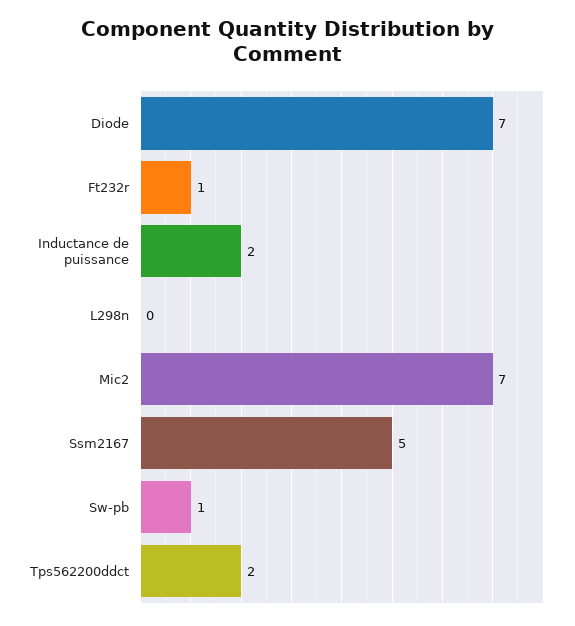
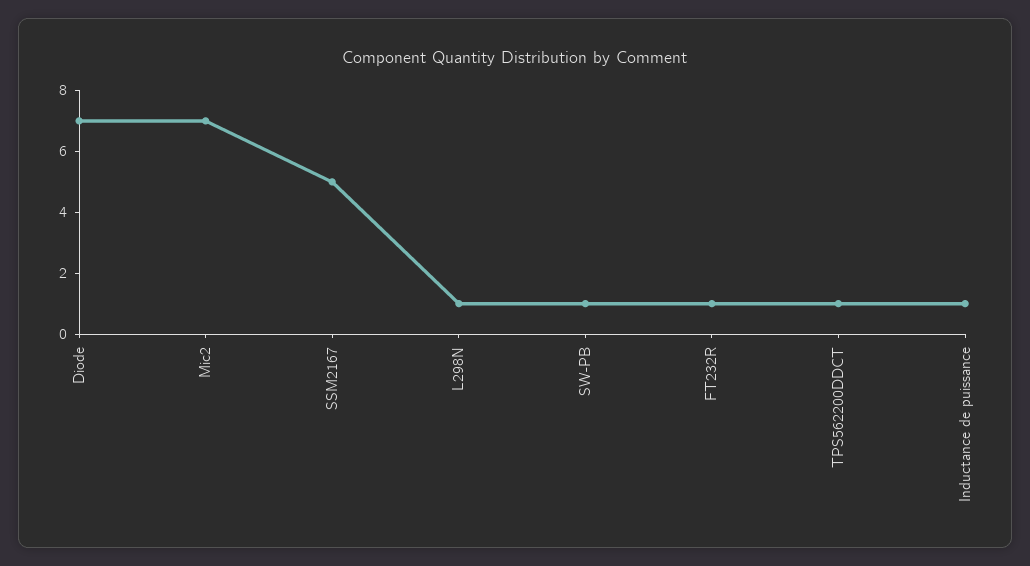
Inductance de puissance: 2 -> 1
L298n: 0 -> 1
Tps562200ddct: 2 -> 1

